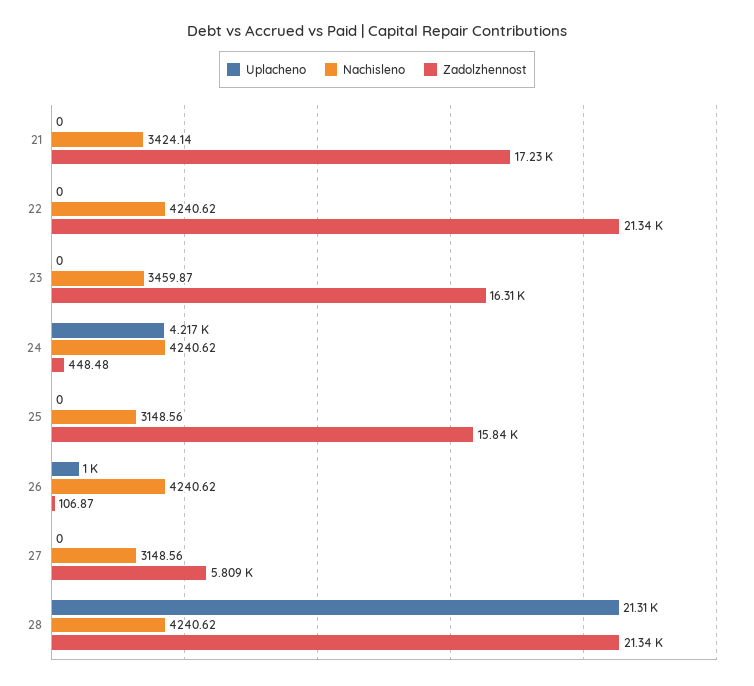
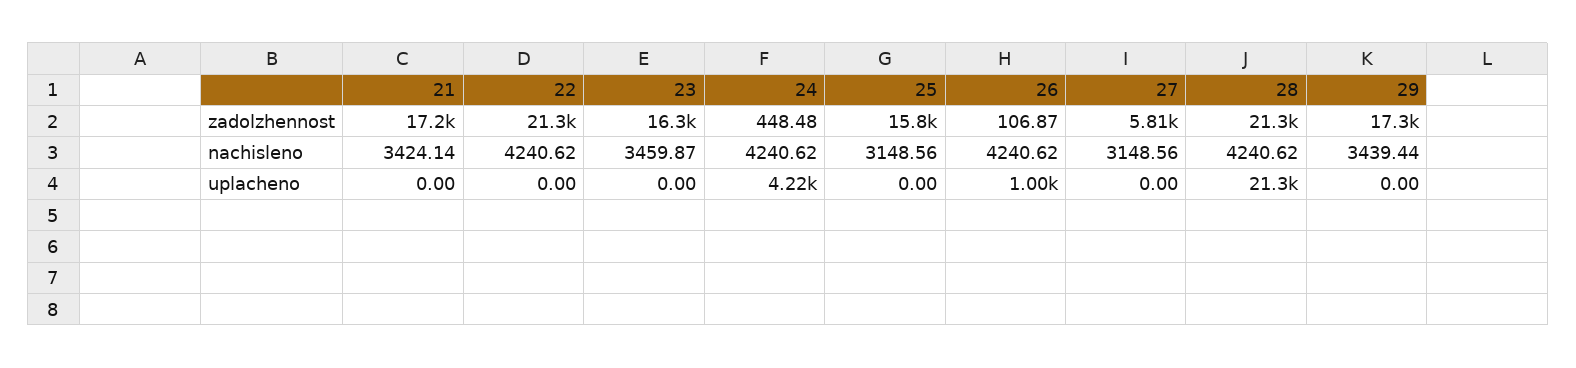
Zadolzhennost, 29: none -> 17300
Nachisleno, 29: none -> 3439.44
Uplacheno, 29: none -> 0

